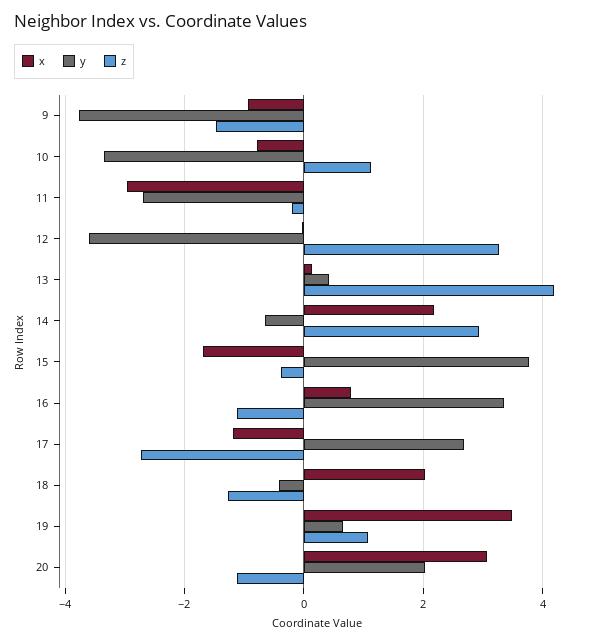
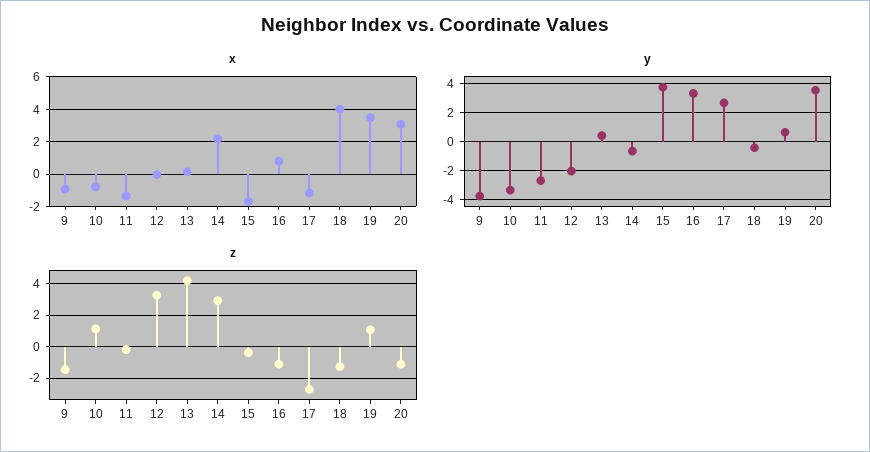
x, 11: -3 -> -1.5
y, 12: -3.6 -> -2
x, 18: 2 -> 4
y, 20: 2 -> 3.5

